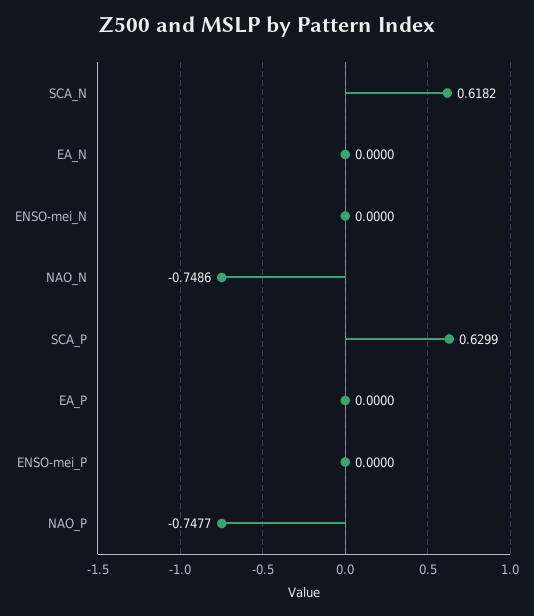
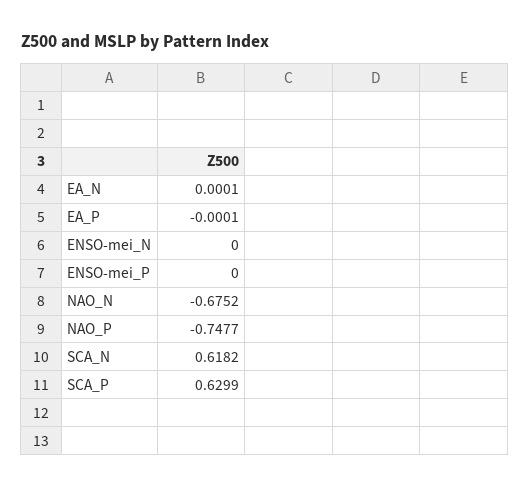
EA_N: 0 -> 0.0001
NAO_N: -0.7486 -> -0.6752
EA_P: 0 -> -0.0001

